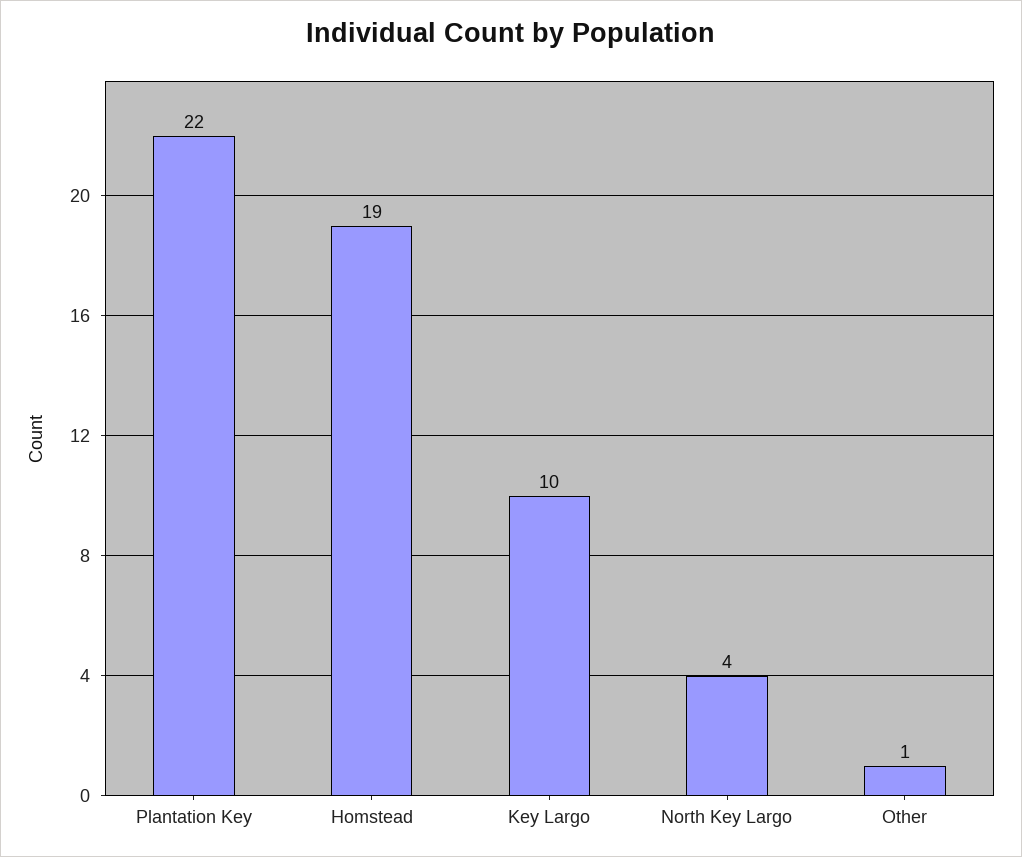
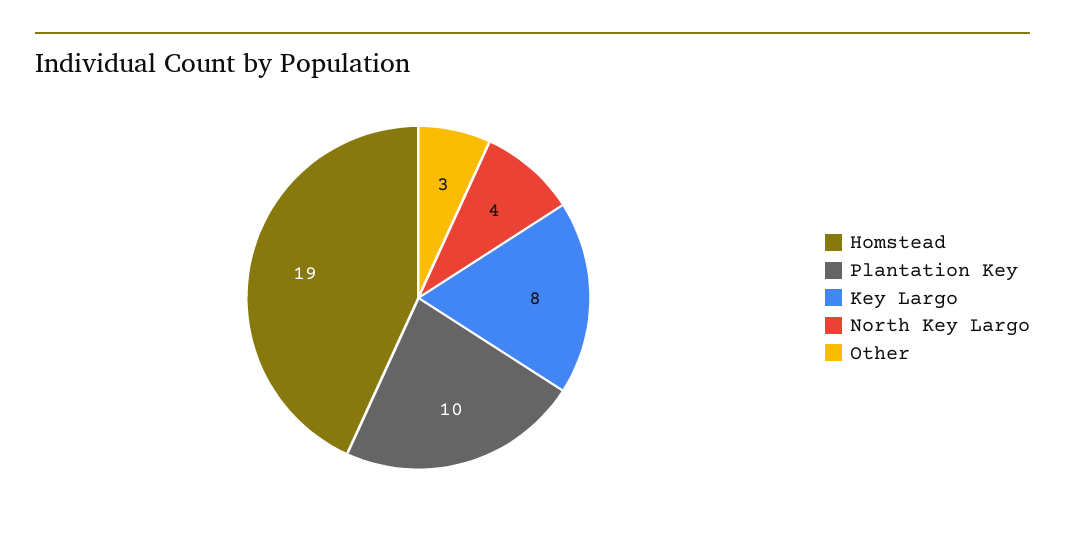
Plantation Key: 22 -> 10
Key Largo: 10 -> 8
Other: 1 -> 3

